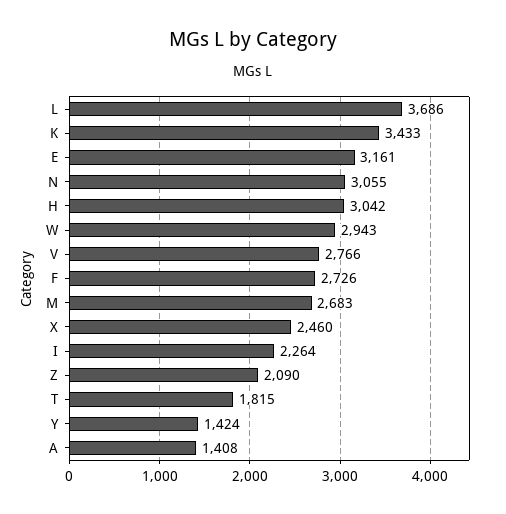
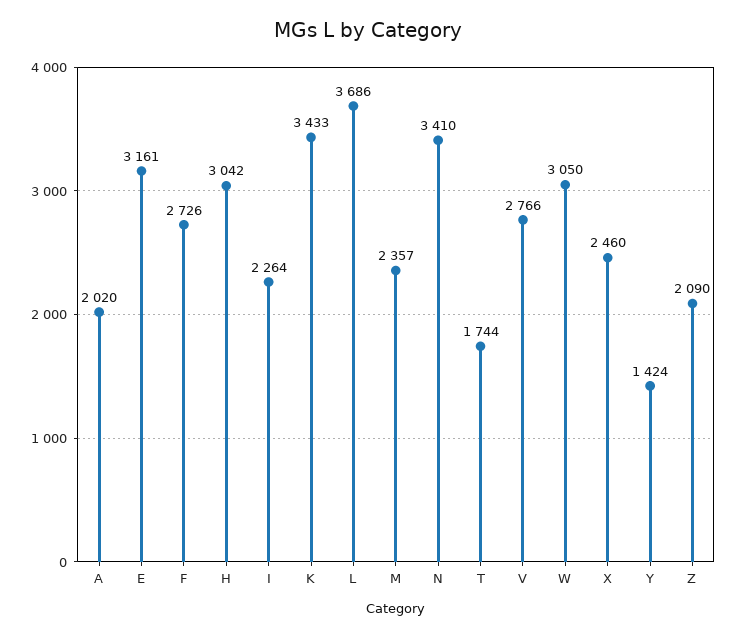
N: 3055 -> 3410
W: 2943 -> 3050
M: 2683 -> 2357
T: 1815 -> 1744
A: 1408 -> 2020

